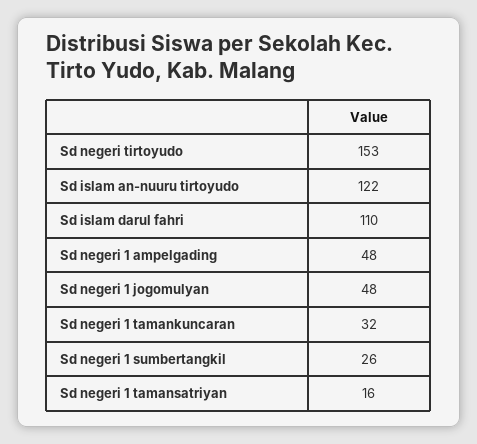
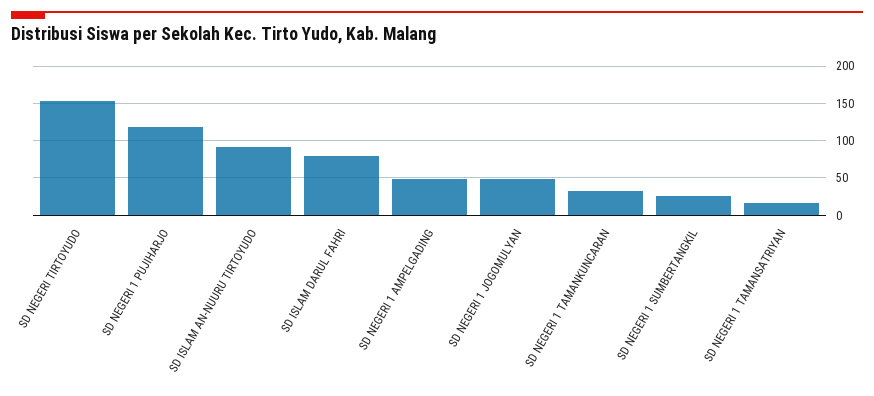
Sd islam an-nuuru tirtoyudo: 122 -> 90
Sd islam darul fahri: 110 -> 80
SD NEGERI 1 PUJIHARJO: none -> 120

